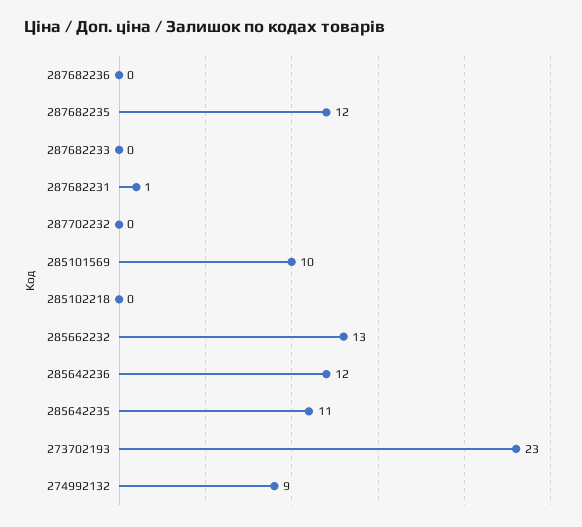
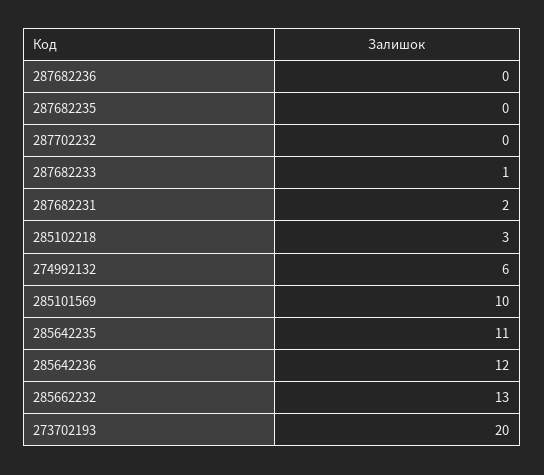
287682235: 12 -> 0
287682233: 0 -> 1
287682231: 1 -> 2
285102218: 0 -> 3
273702193: 23 -> 20
274992132: 9 -> 6

